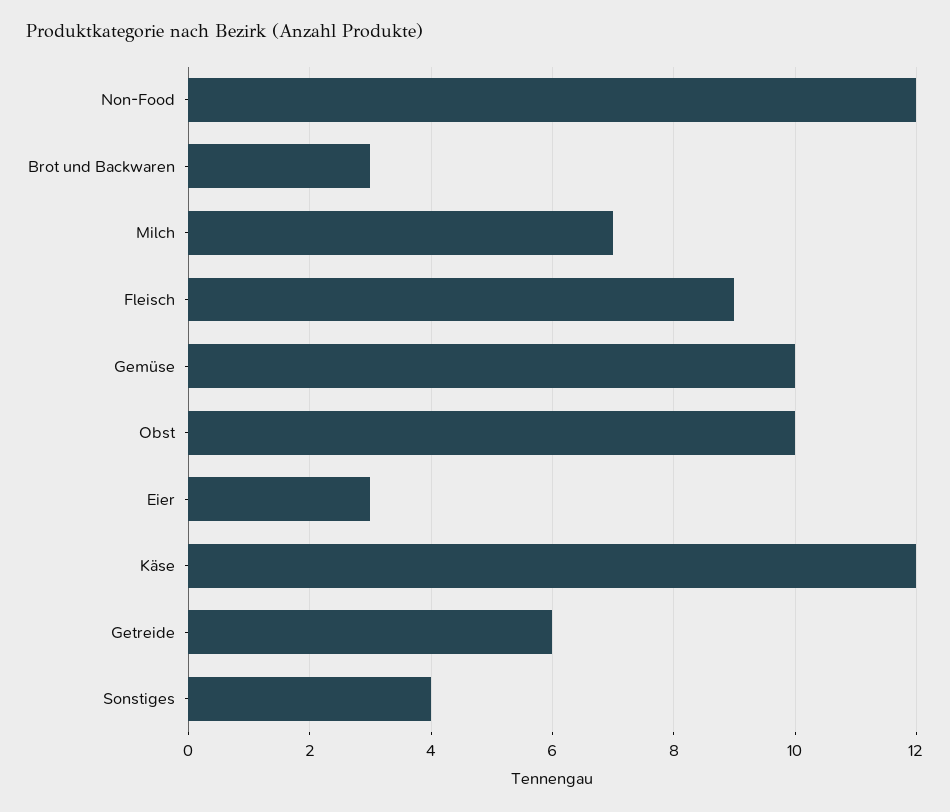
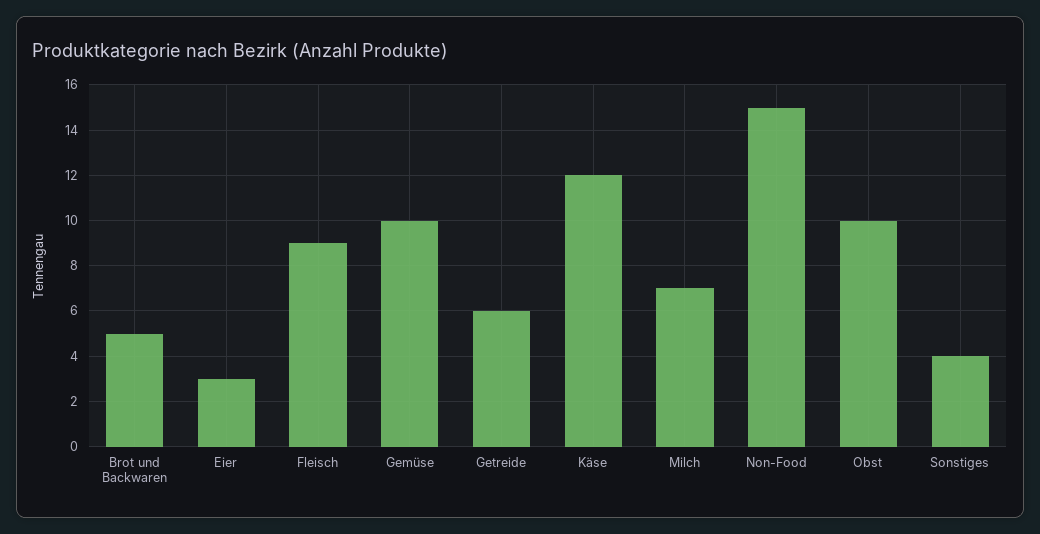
Non-Food: 12 -> 15
Brot und Backwaren: 3 -> 5

